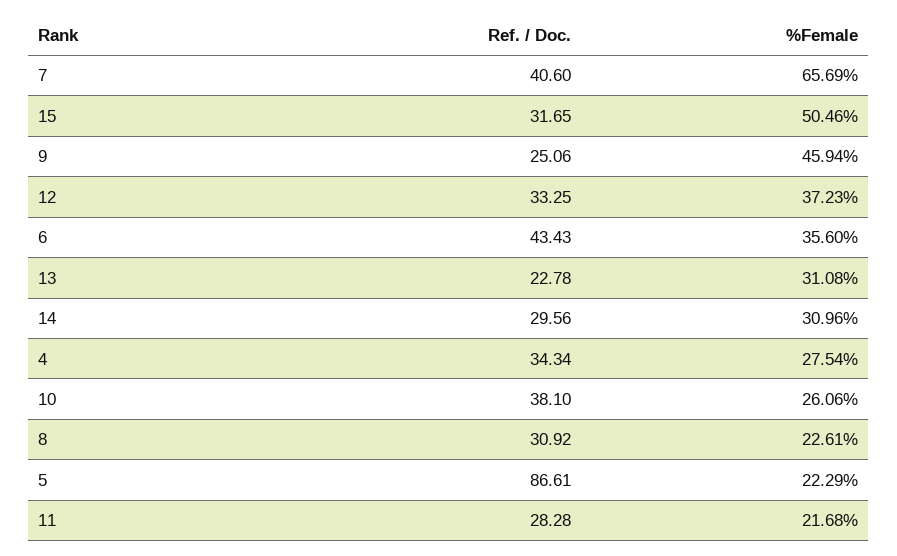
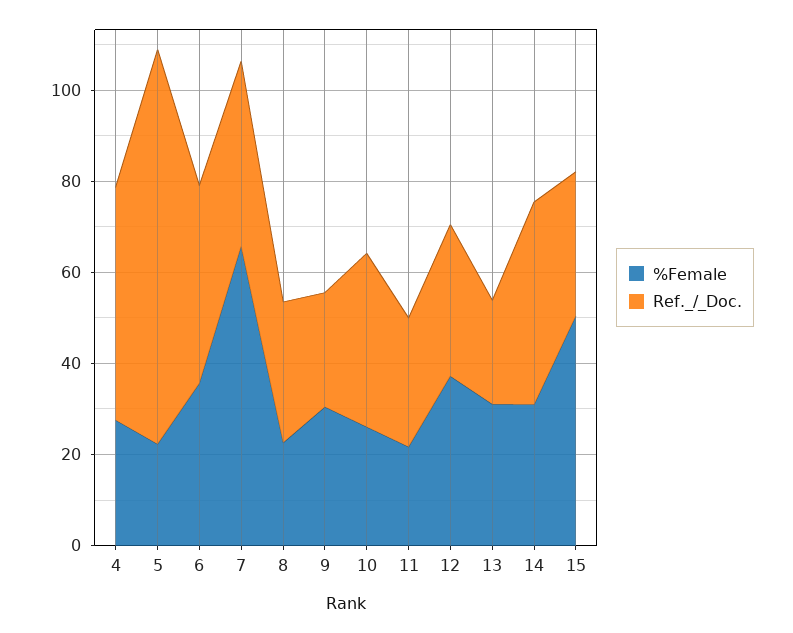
%Female, 9: 45.94 -> 30
Ref. / Doc., 14: 29.56 -> 45
Ref. / Doc., 4: 34.34 -> 50

